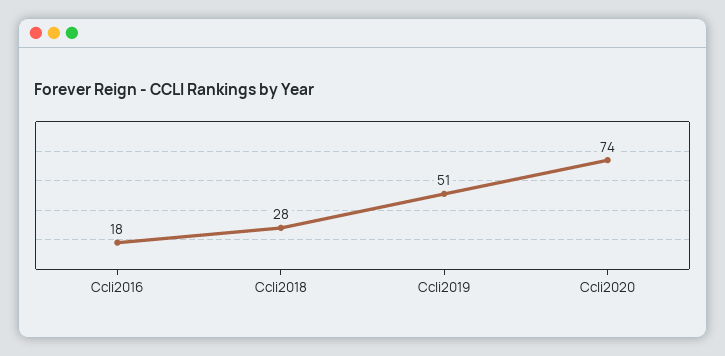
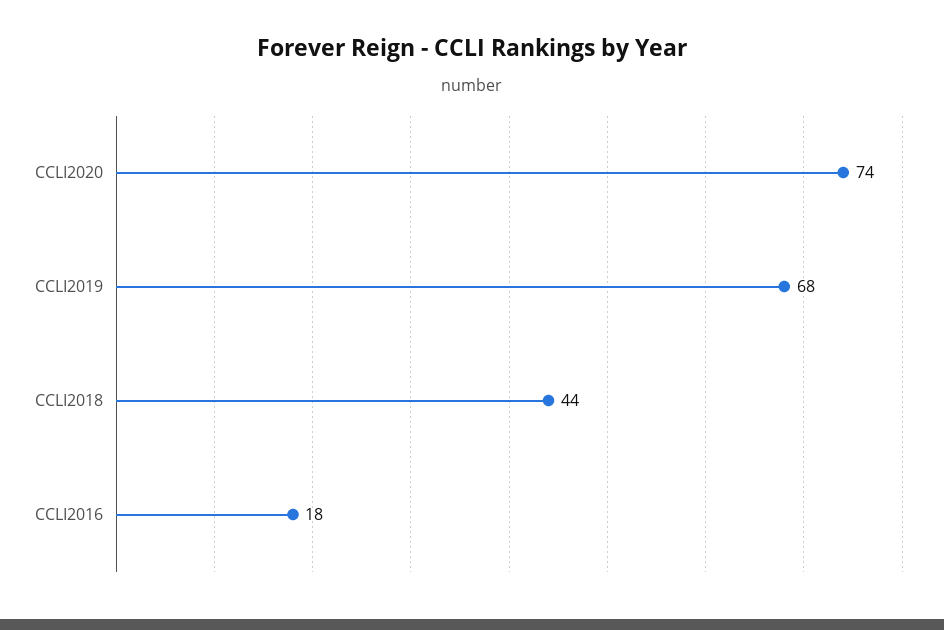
Ccli2018: 28 -> 44
Ccli2019: 51 -> 68

